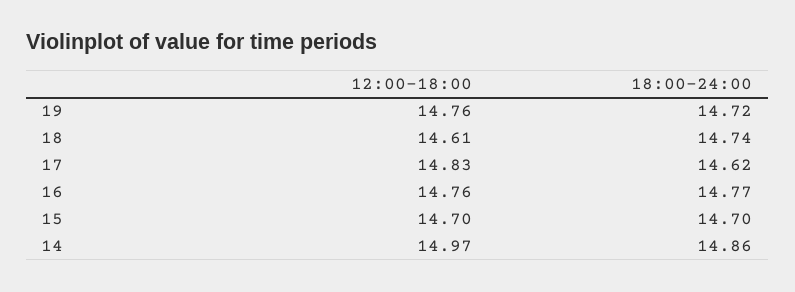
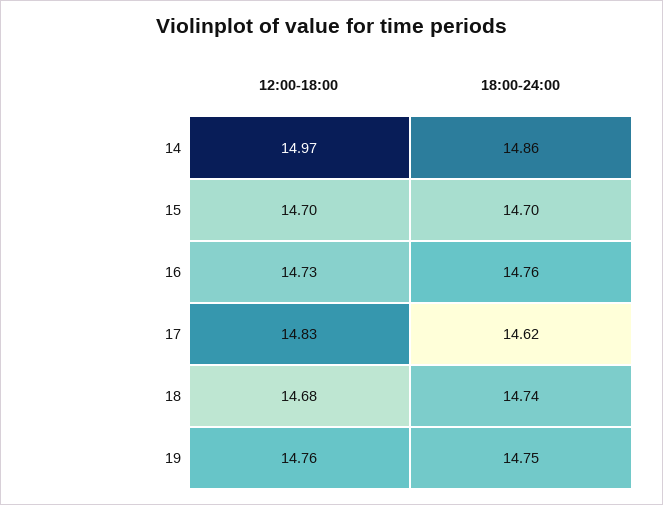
18:00-24:00, 19: 14.72 -> 14.75
12:00-18:00, 18: 14.61 -> 14.68
12:00-18:00, 16: 14.76 -> 14.73
18:00-24:00, 16: 14.77 -> 14.76

